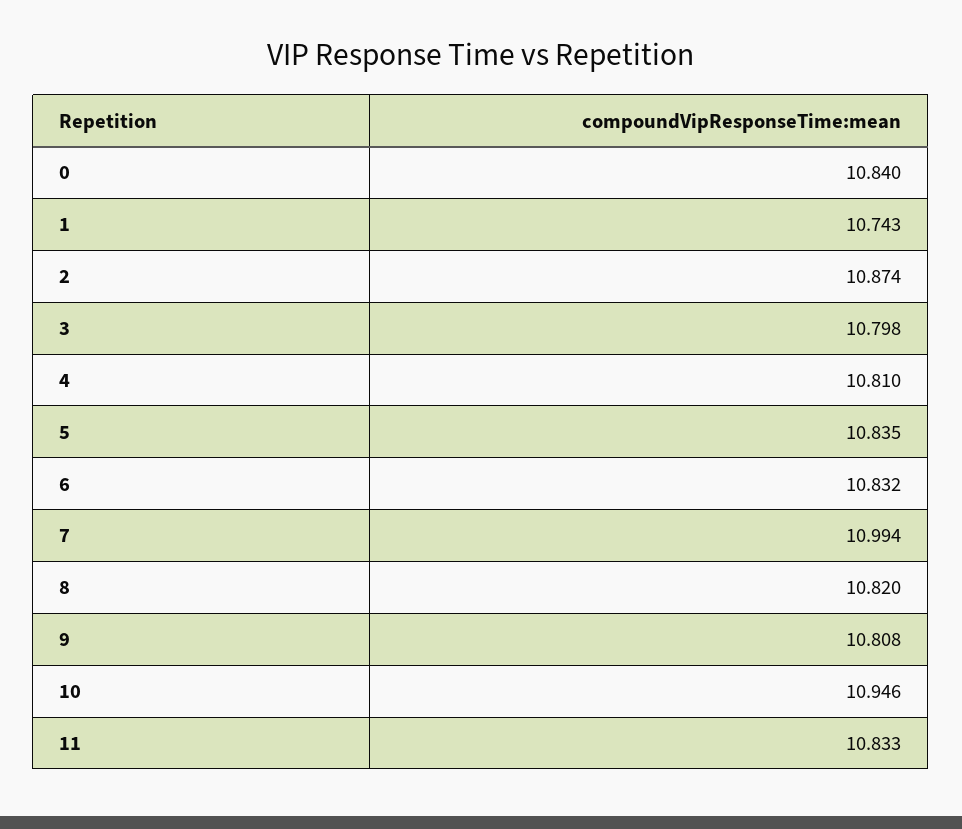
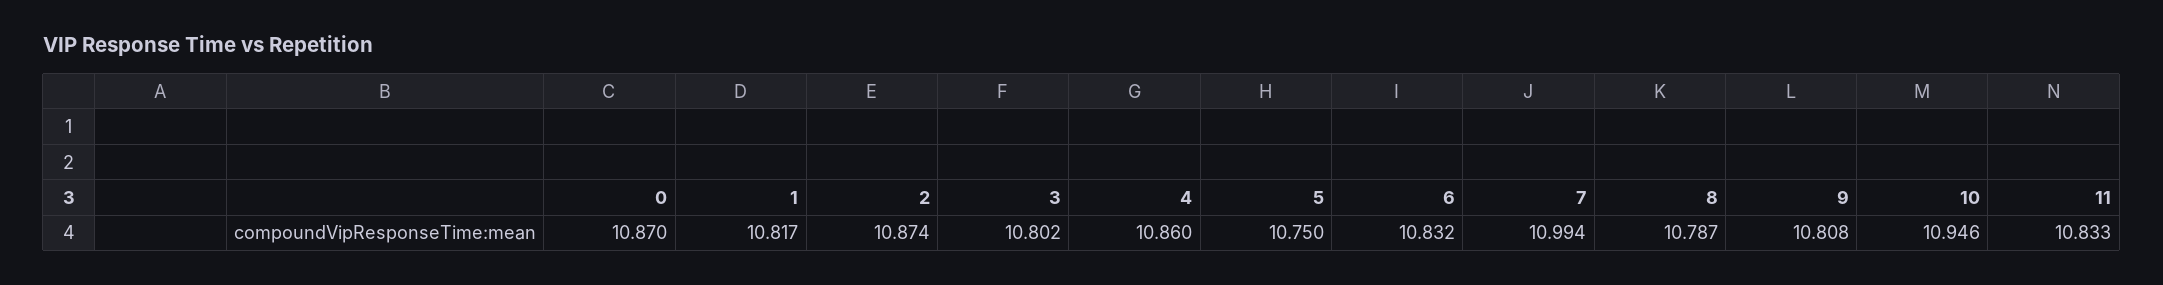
0: 10.84 -> 10.87
1: 10.743 -> 10.817
3: 10.798 -> 10.802
4: 10.81 -> 10.86
5: 10.835 -> 10.75
8: 10.82 -> 10.787

